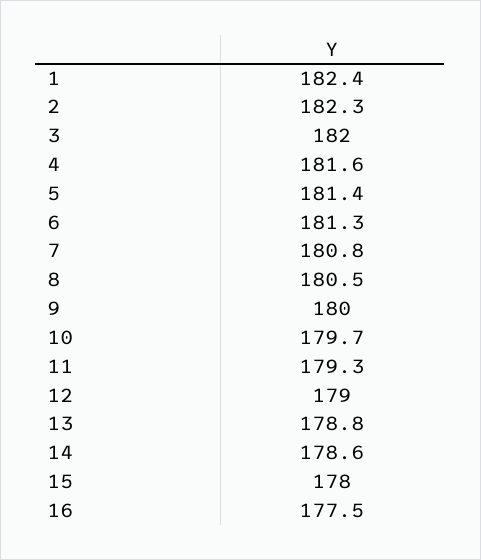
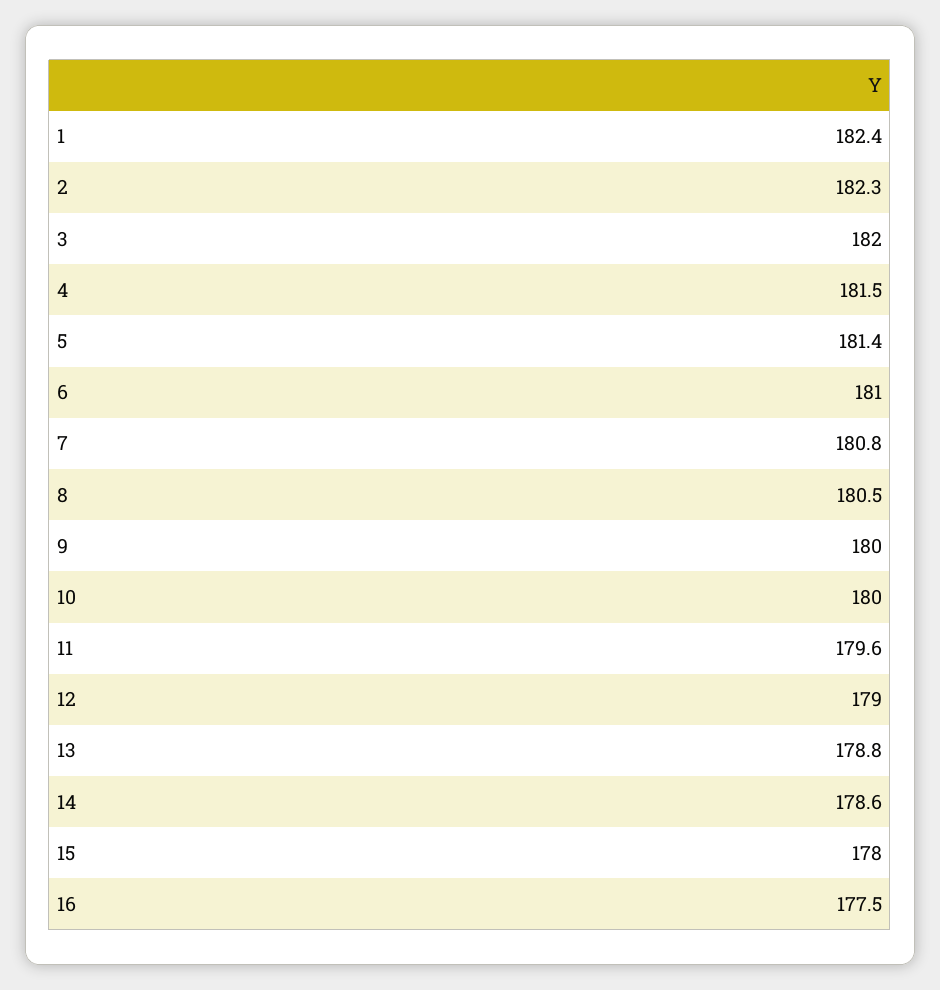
4: 181.6 -> 181.5
6: 181.3 -> 181
10: 179.7 -> 180
11: 179.3 -> 179.6

